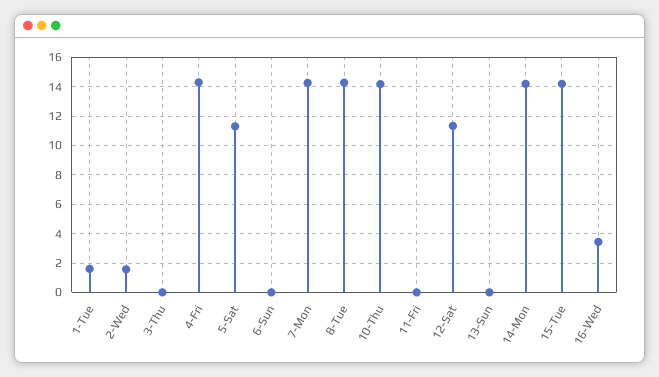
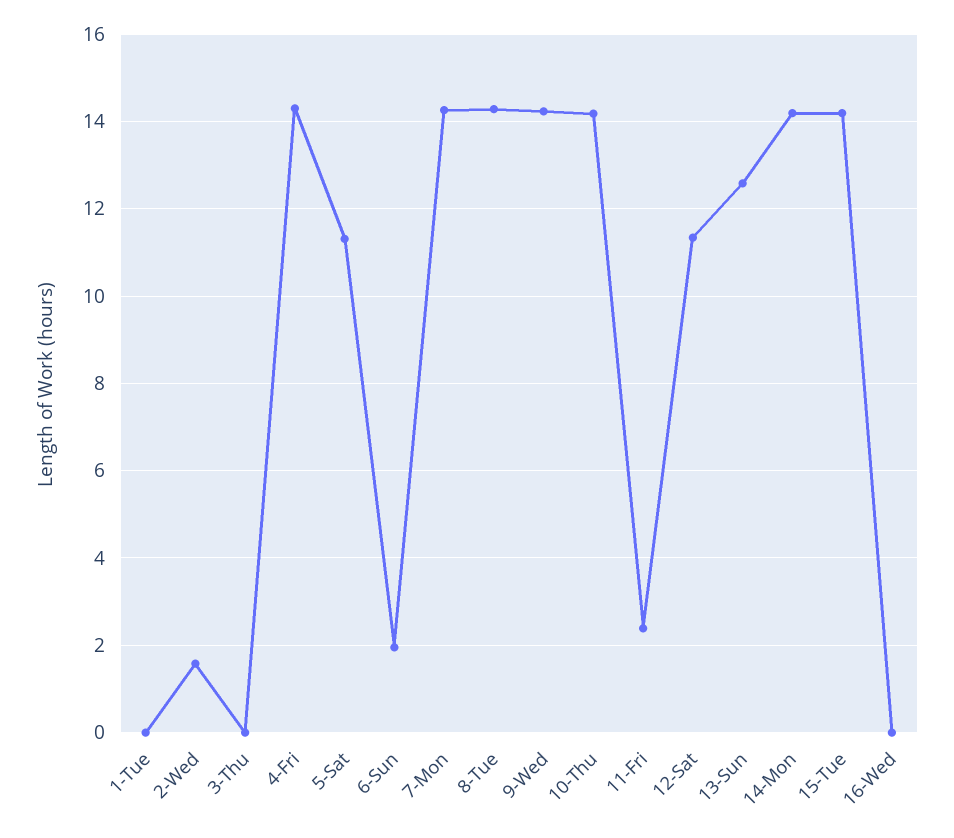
1-Tue: 1.5 -> 0
6-Sun: 0 -> 2
11-Fri: 0 -> 2.4
13-Sun: 0 -> 12.6
16-Wed: 3.5 -> 0
9-Wed: none -> 14.2

